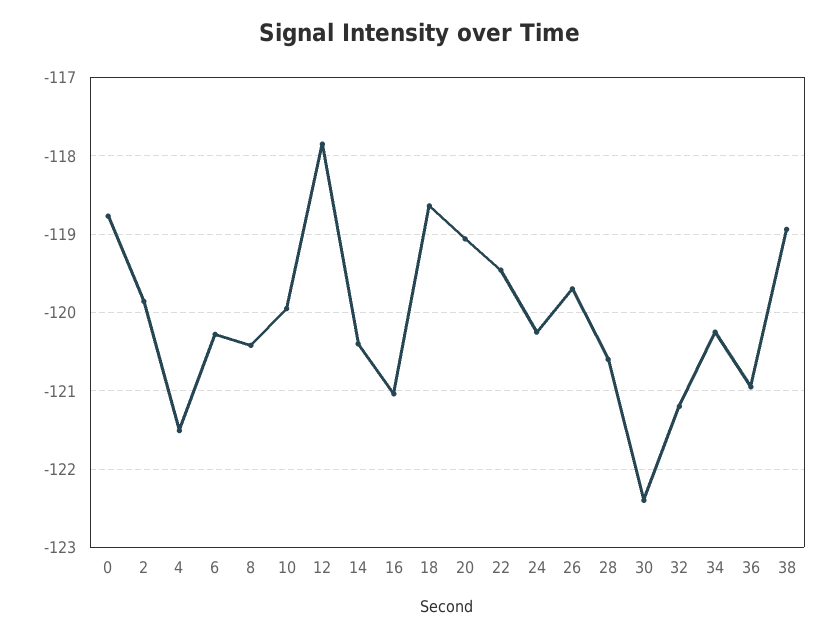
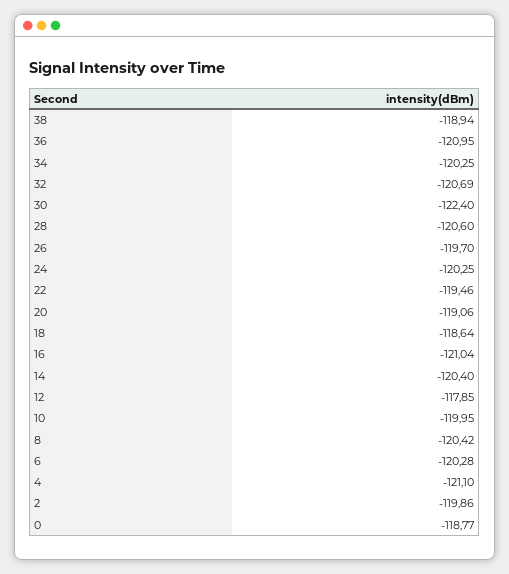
4: -121.5 -> -121.1
32: -121.2 -> -120.69

